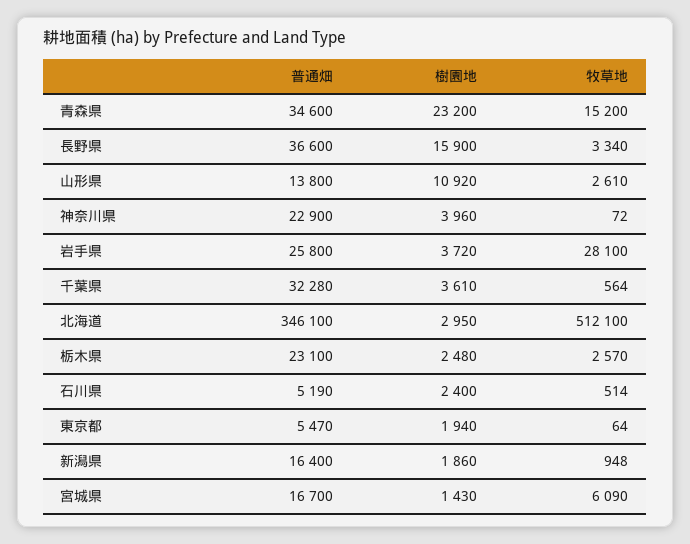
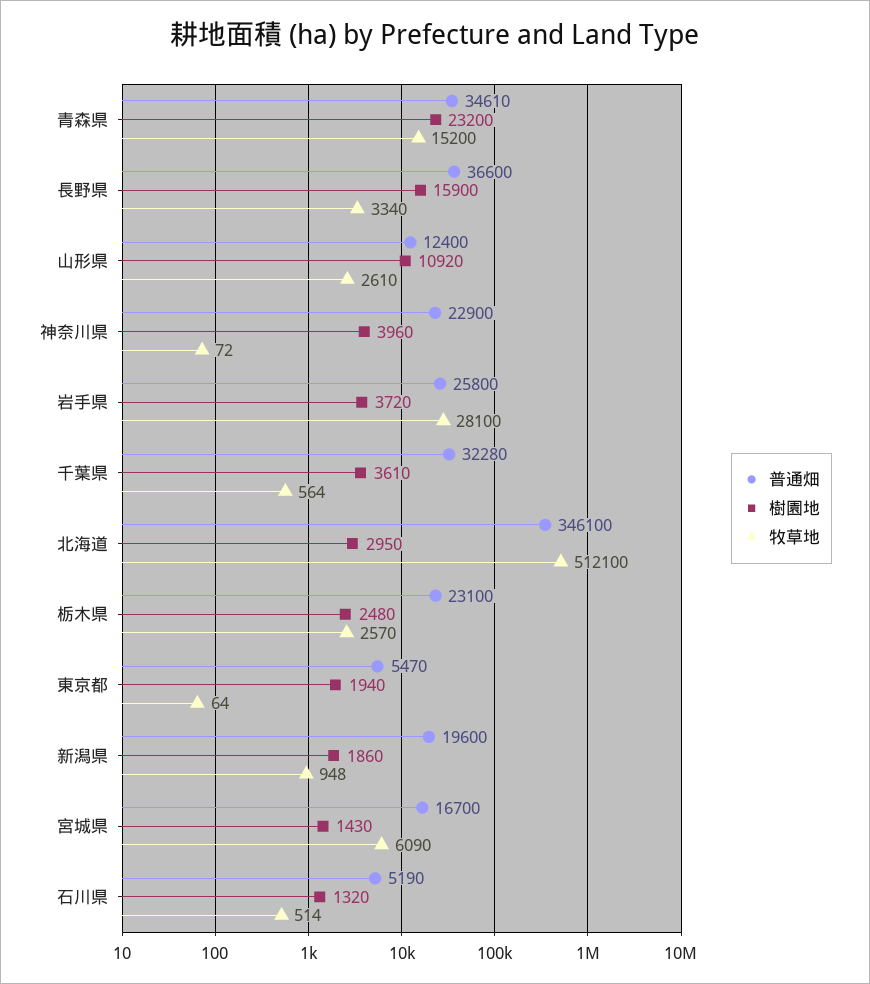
普通畑, 青森県: 34600 -> 34610
普通畑, 山形県: 13800 -> 12400
樹園地, 石川県: 2400 -> 1320
普通畑, 新潟県: 16400 -> 19600

